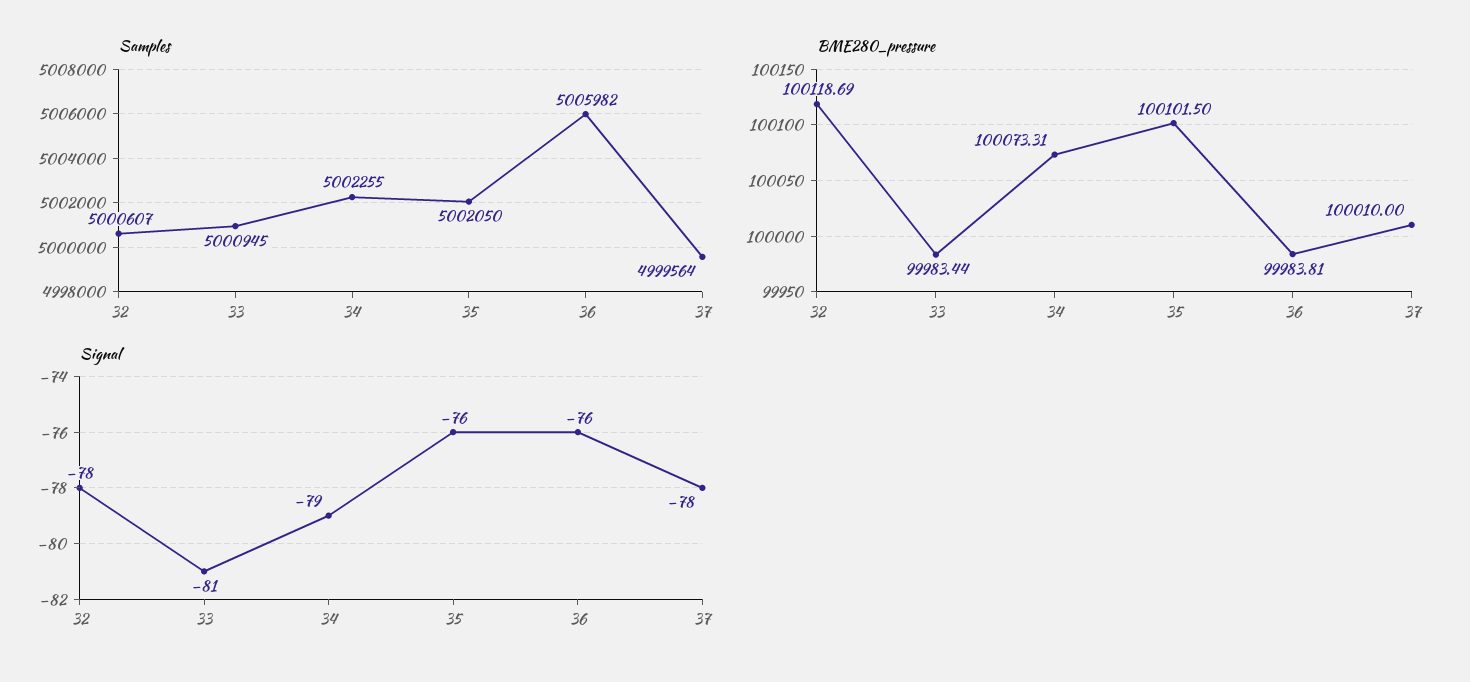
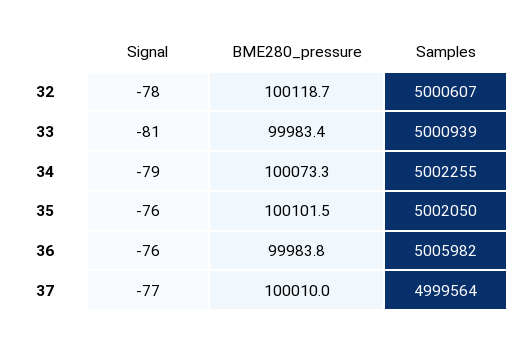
Samples, 33: 5000945 -> 5000939
Signal, 37: -78 -> -77

